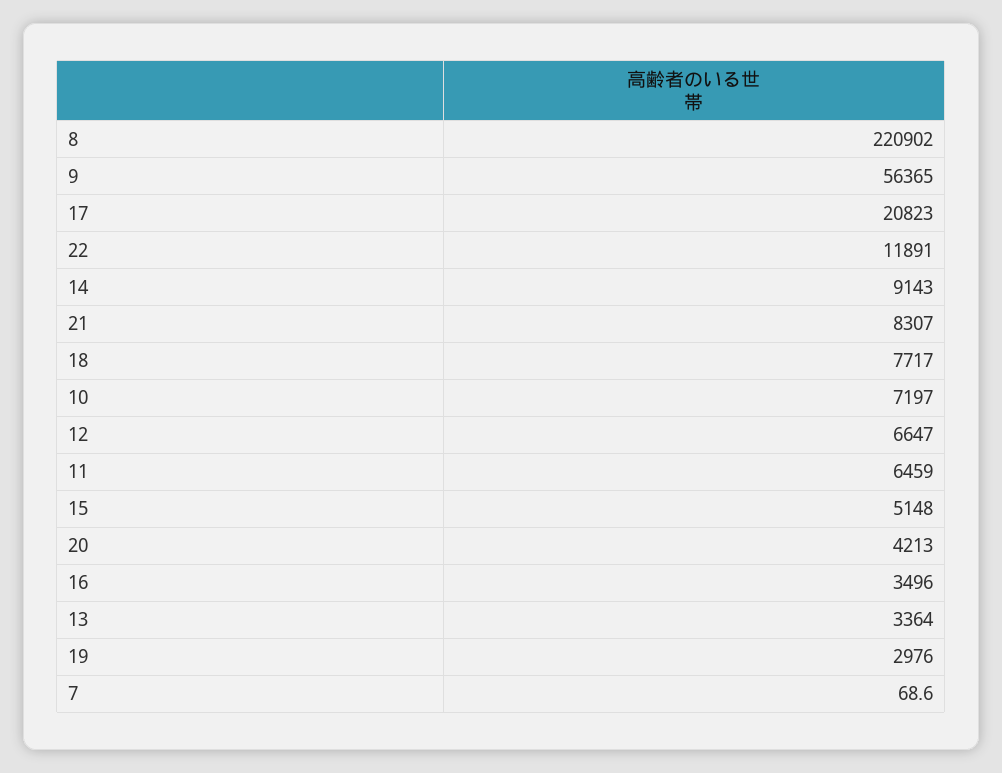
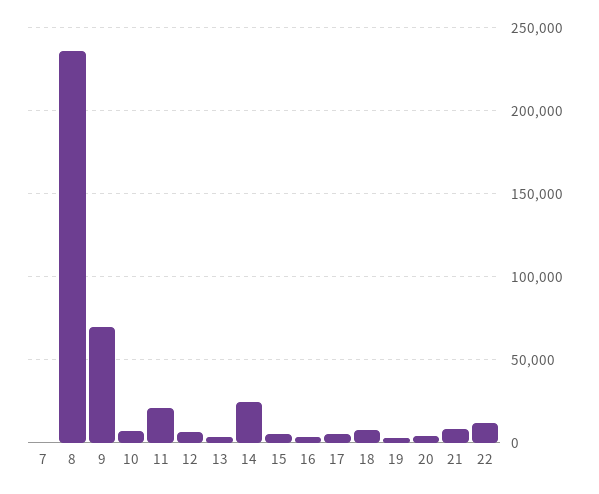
8: 220902 -> 235000
9: 56365 -> 70000
17: 20823 -> 5000
14: 9143 -> 25000
11: 6459 -> 20000

